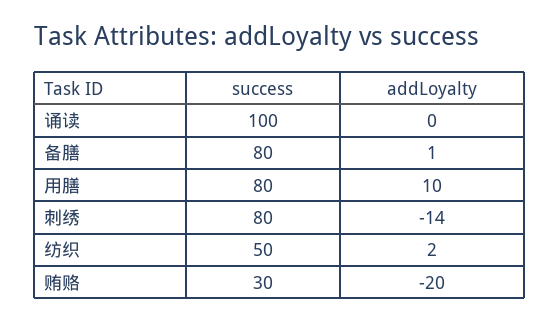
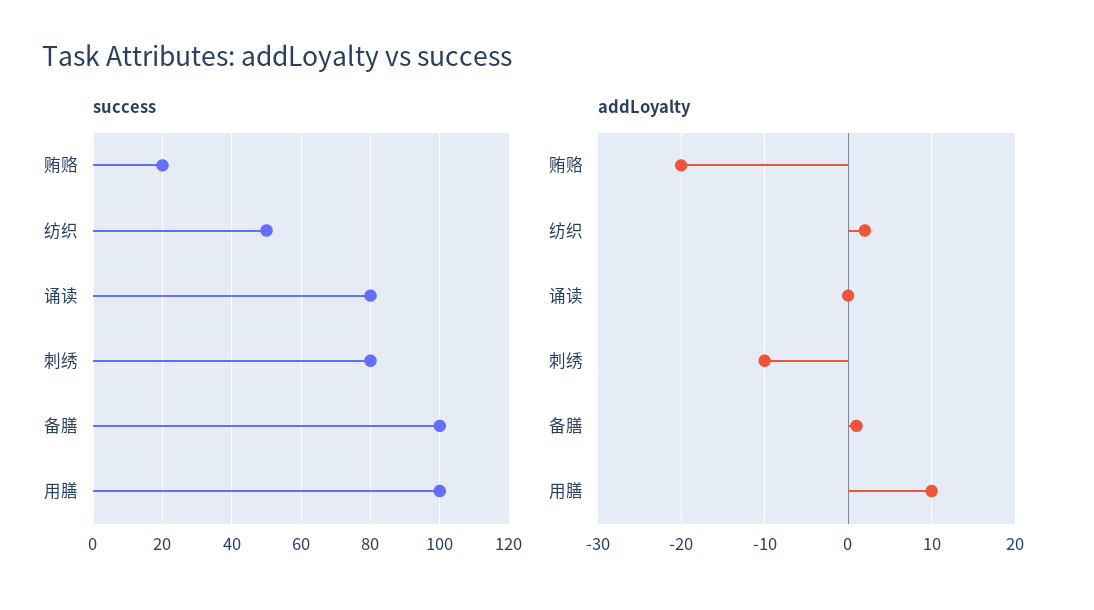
success, 诵读: 100 -> 80
success, 备膳: 80 -> 100
success, 用膳: 80 -> 100
addLoyalty, 刺绣: -14 -> -10
success, 贿赂: 30 -> 20

